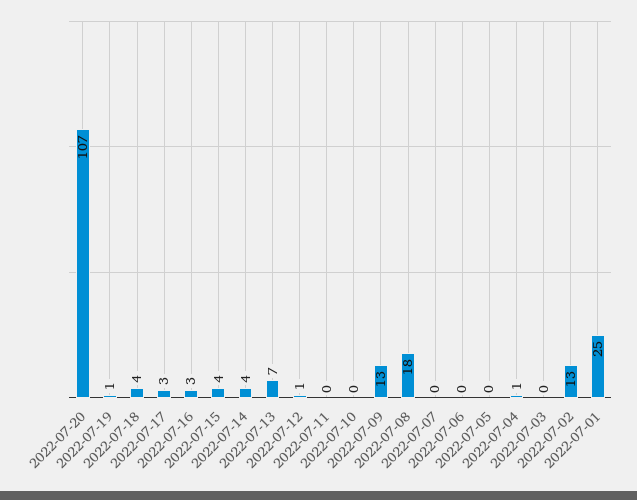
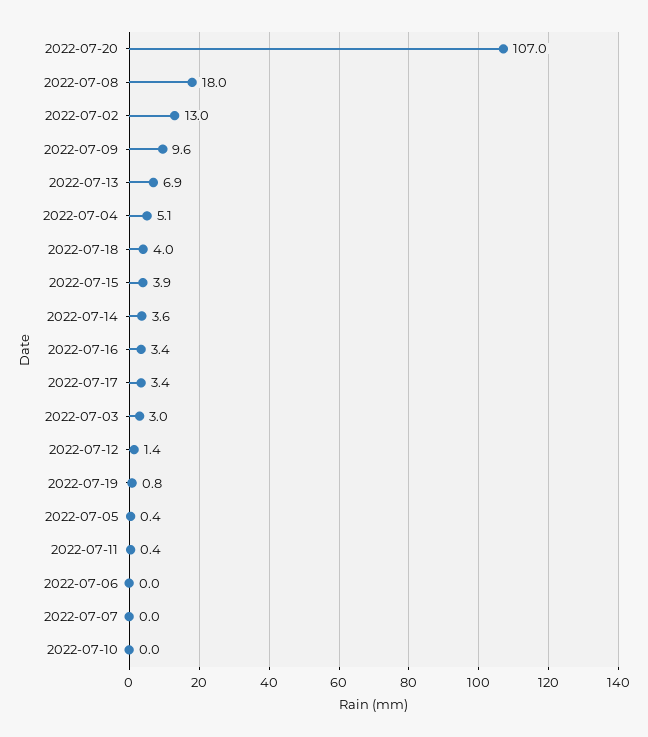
2022-07-09: 13 -> 9.6
2022-07-04: 1 -> 5.1
2022-07-03: 0 -> 3
2022-07-01: 25 -> none

